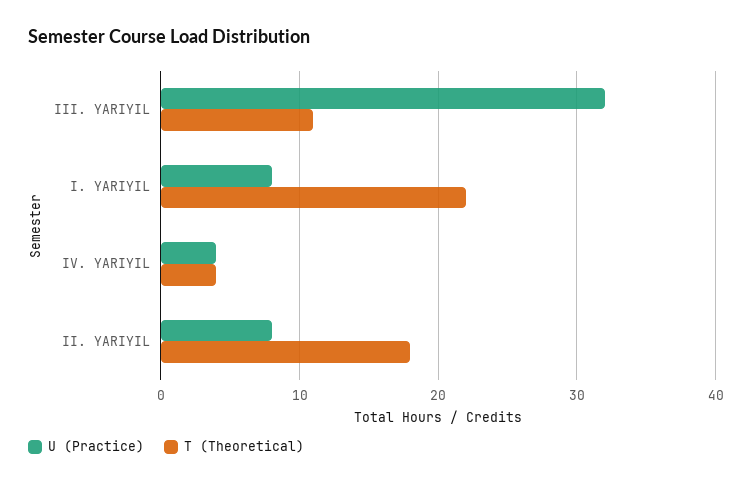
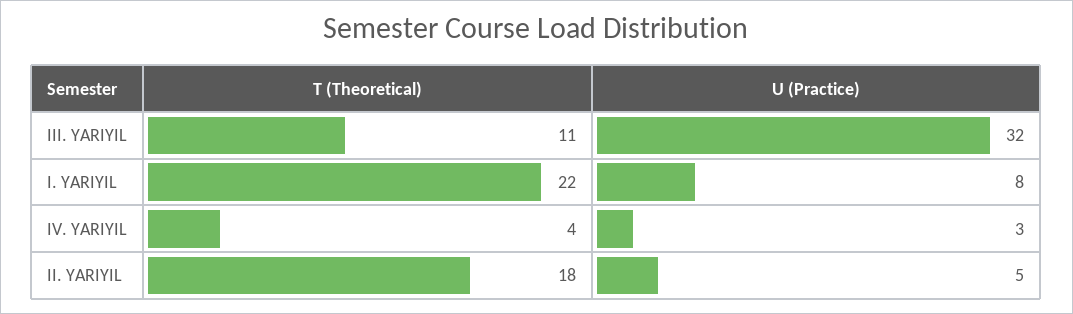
U (Practice), IV. YARIYIL: 4 -> 3
U (Practice), II. YARIYIL: 8 -> 5

